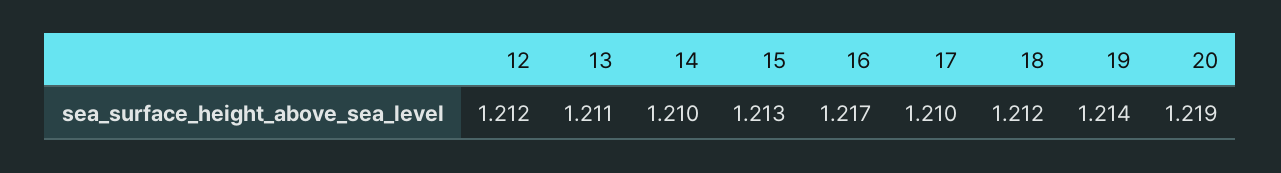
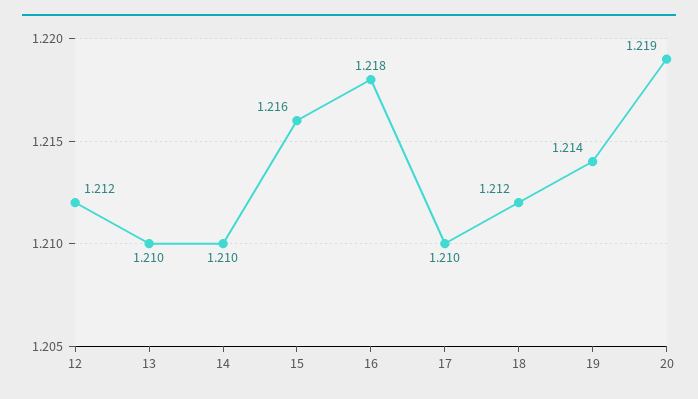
13: 1.211 -> 1.21
15: 1.213 -> 1.216
16: 1.217 -> 1.218

